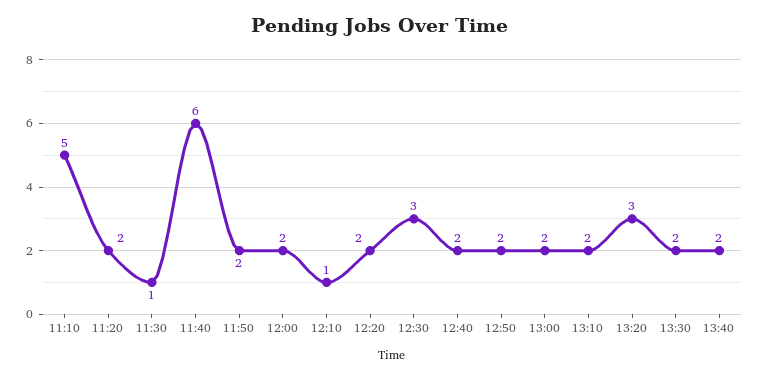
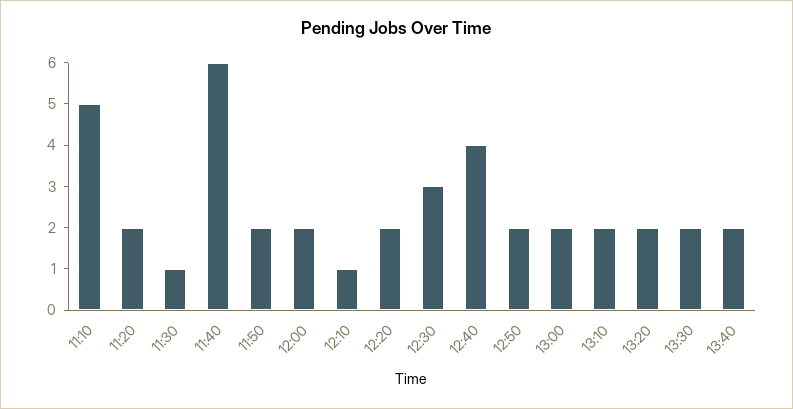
12:40: 2 -> 4
13:20: 3 -> 2

